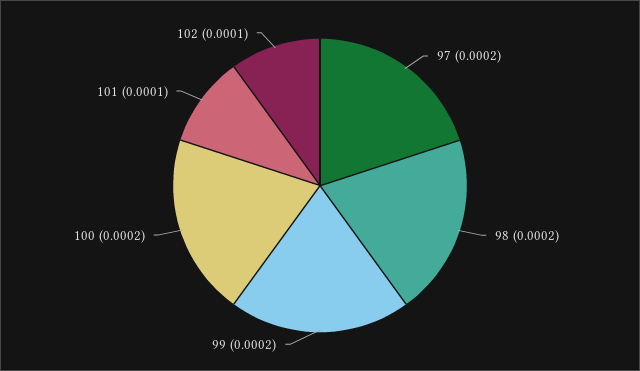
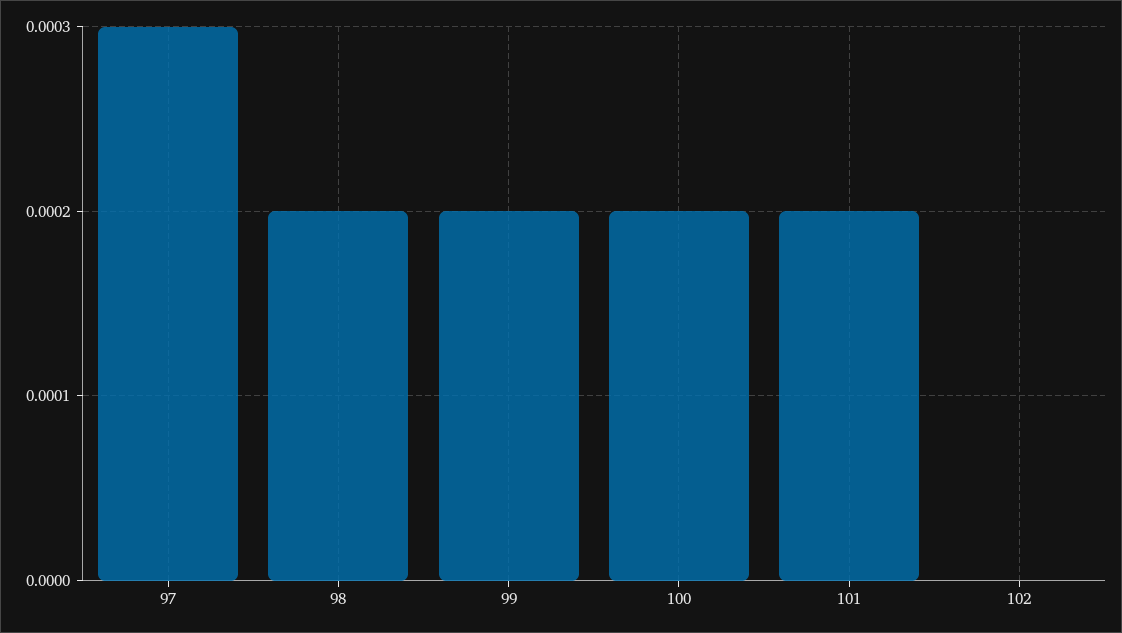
97: 0.0002 -> 0.0003
101: 0.0001 -> 0.0002
102: 0.0001 -> 0

